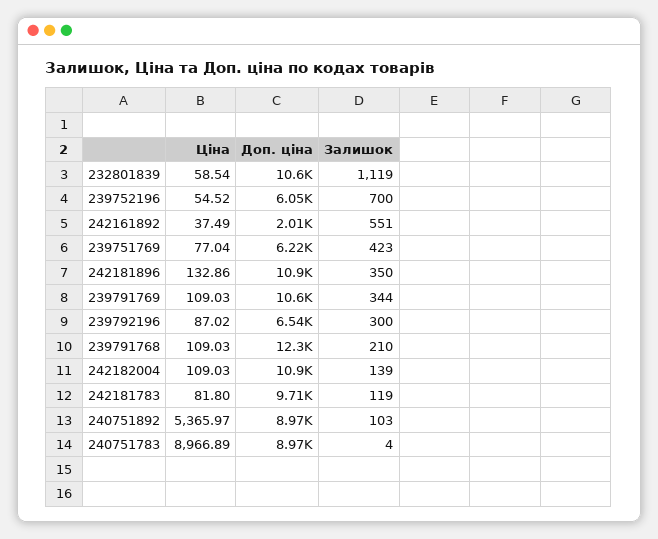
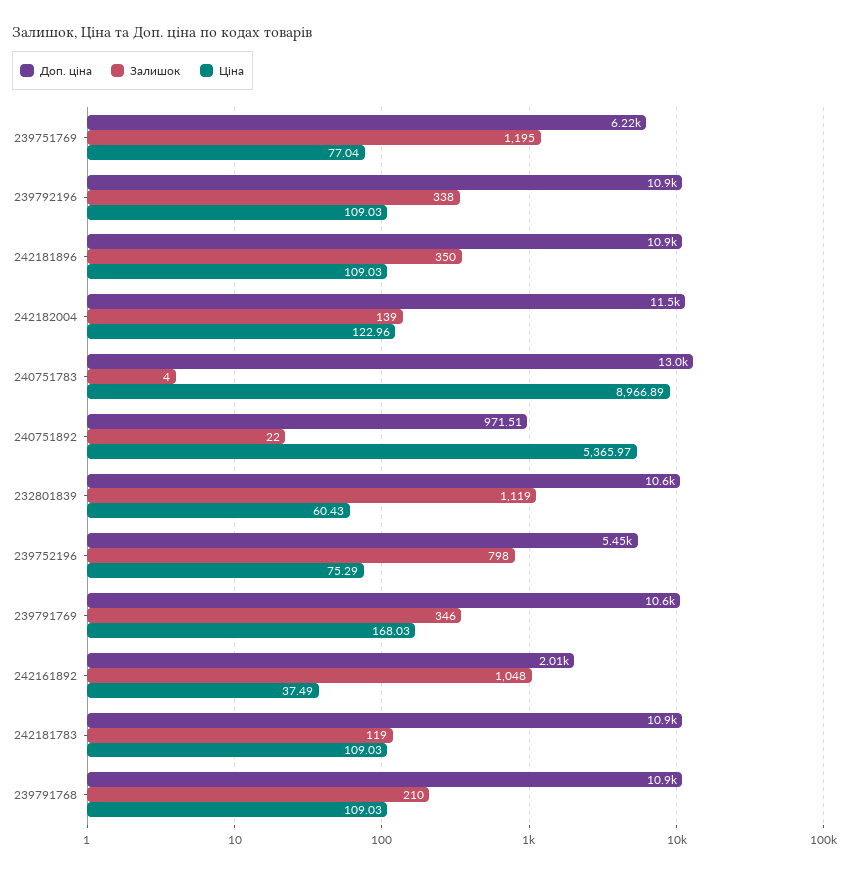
Ціна, 232801839: 58.54 -> 60.43
Ціна, 239752196: 54.52 -> 75.29
Доп. ціна, 239752196: 6050 -> 5450
Залишок, 239752196: 700 -> 798
Залишок, 242161892: 551 -> 1048
Залишок, 239751769: 423 -> 1195
Ціна, 242181896: 132.86 -> 109.03
Ціна, 239791769: 109.03 -> 168.03
Залишок, 239791769: 344 -> 346
Ціна, 239792196: 87.02 -> 109.03
Доп. ціна, 239792196: 6540 -> 10900
Залишок, 239792196: 300 -> 338
Доп. ціна, 239791768: 12300 -> 10900
Ціна, 242182004: 109.03 -> 122.96
Доп. ціна, 242182004: 10900 -> 11500
Ціна, 242181783: 81.8 -> 109.03
Доп. ціна, 242181783: 9710 -> 10900
Доп. ціна, 240751892: 8970 -> 971.51
Залишок, 240751892: 103 -> 22
Доп. ціна, 240751783: 8970 -> 13000

